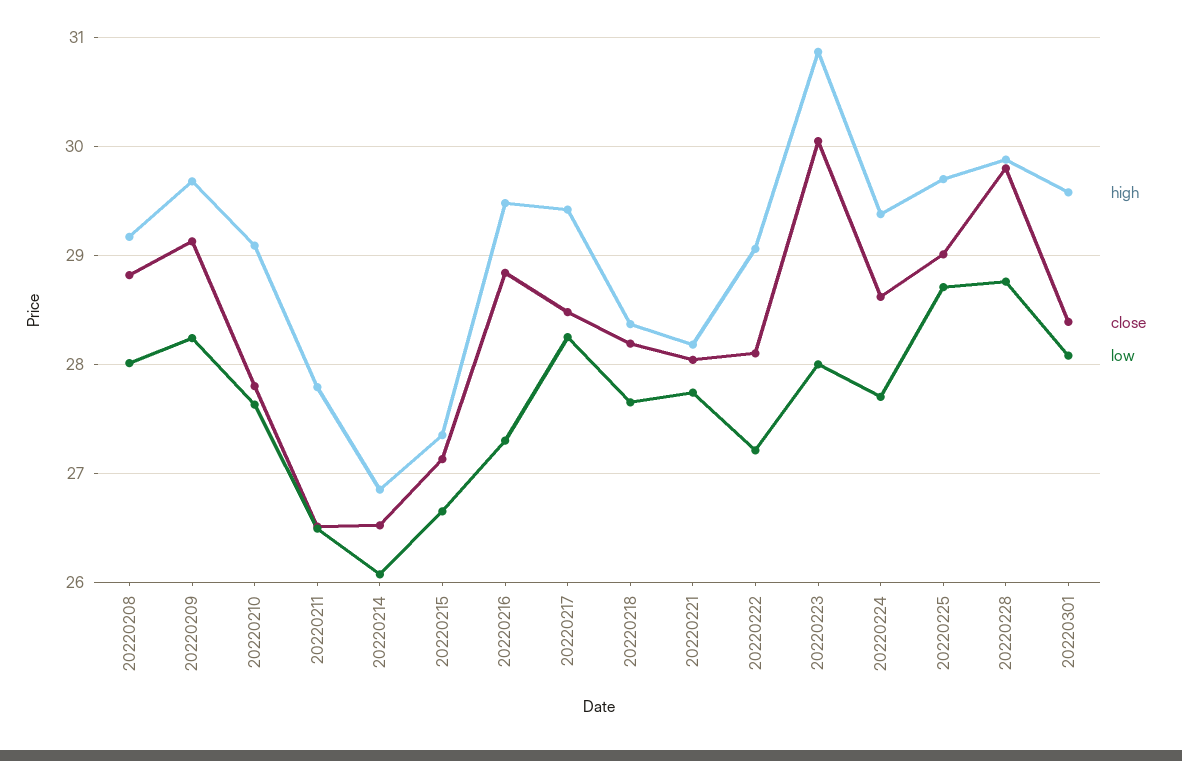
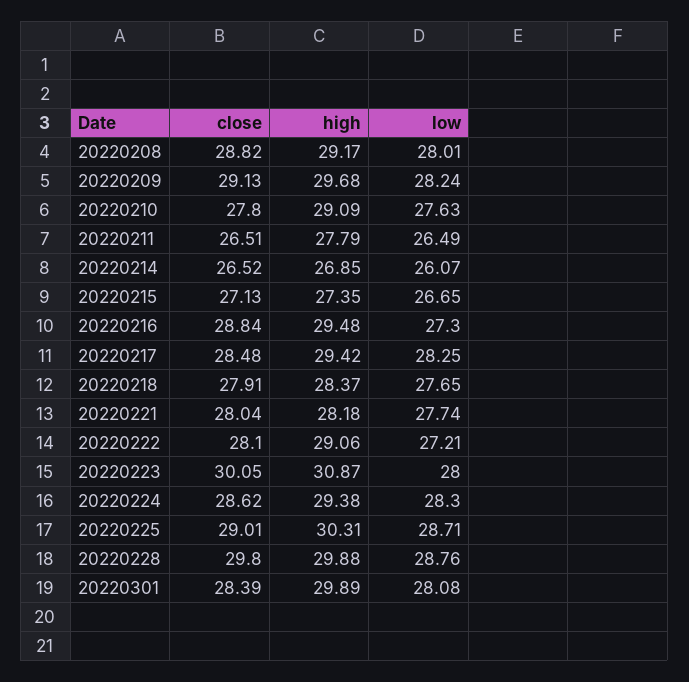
close, 20220218: 28.2 -> 27.91
low, 20220224: 27.7 -> 28.3
high, 20220225: 29.7 -> 30.31
high, 20220301: 29.6 -> 29.89

